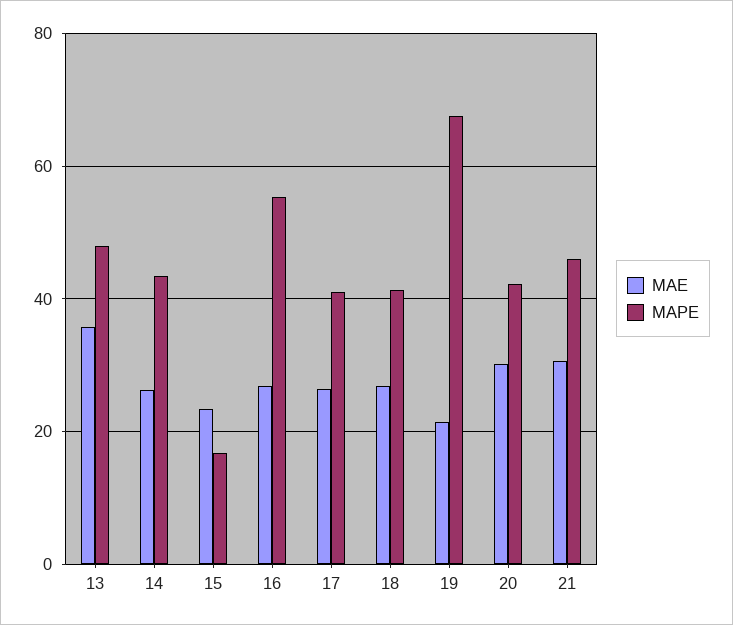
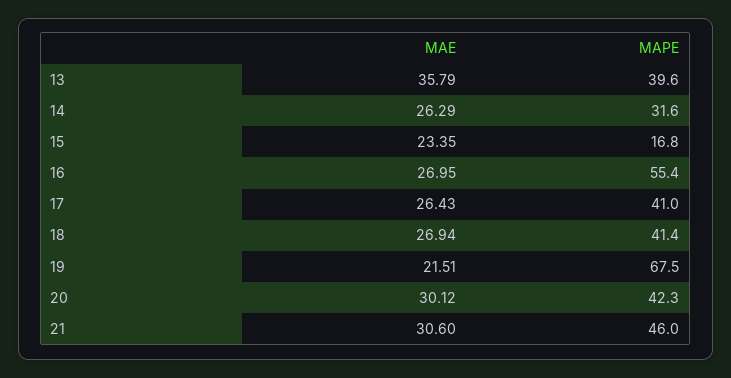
MAPE, 13: 48 -> 39.6
MAPE, 14: 44 -> 31.6

